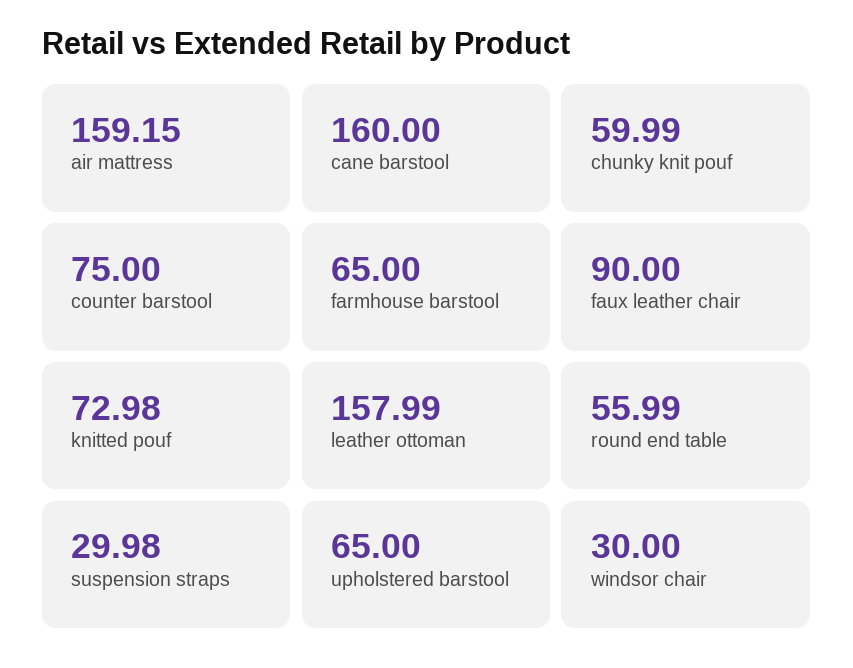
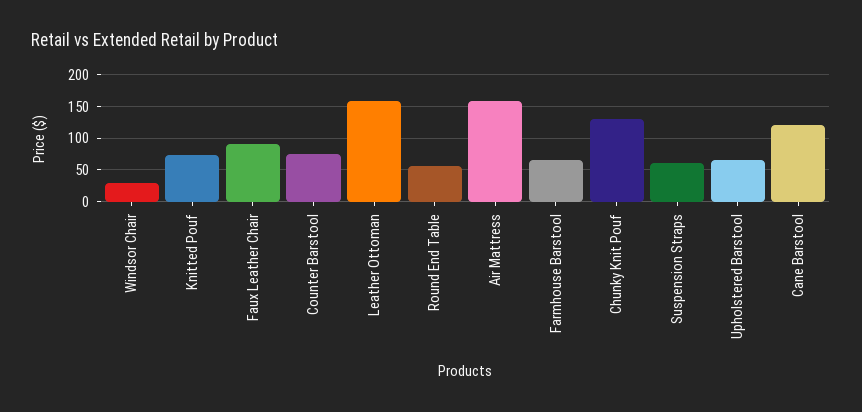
cane barstool: 160 -> 120
chunky knit pouf: 59.99 -> 130
suspension straps: 29.98 -> 60

